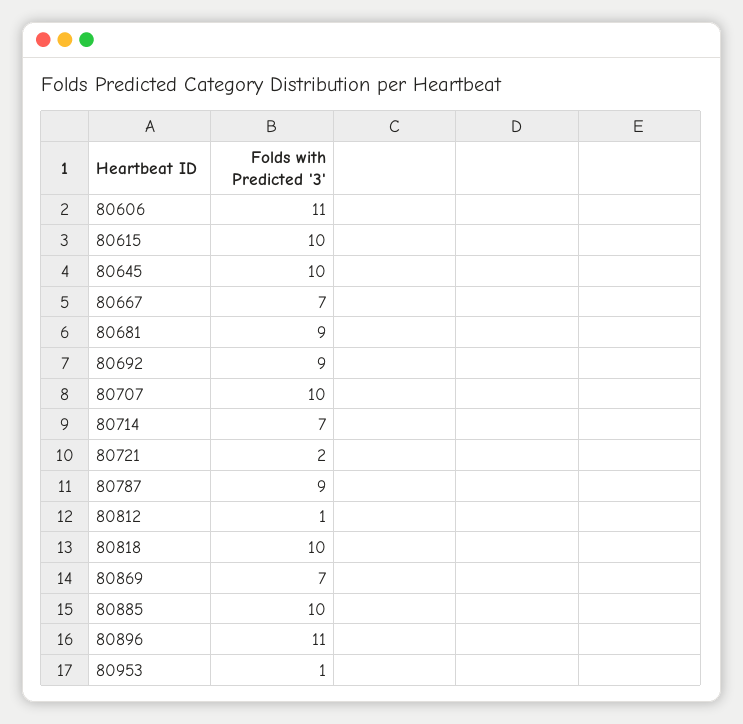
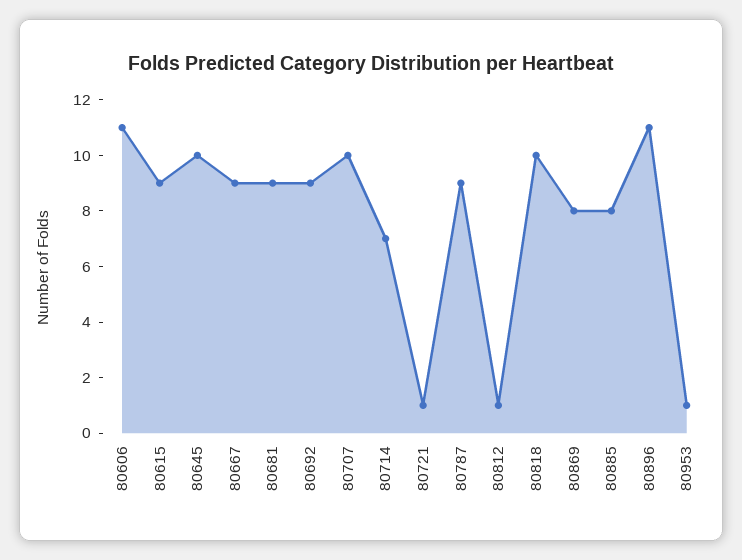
80615: 10 -> 9
80667: 7 -> 9
80721: 2 -> 1
80869: 7 -> 8
80885: 10 -> 8

